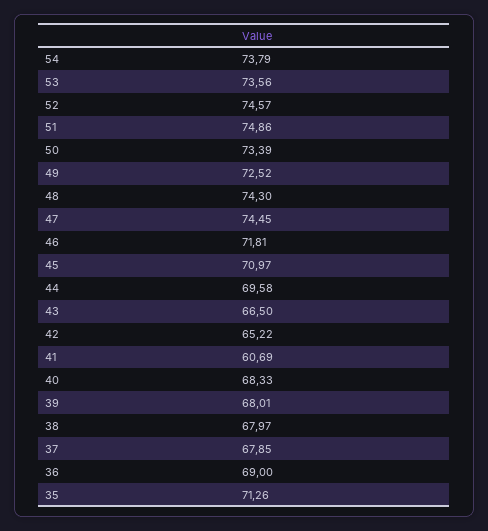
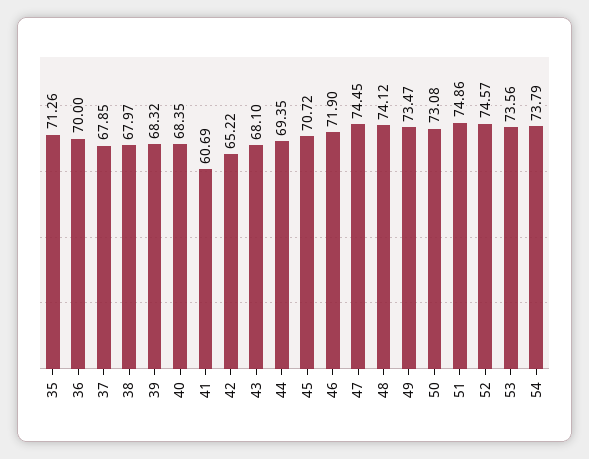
50: 73.39 -> 73.08
49: 72.52 -> 73.47
48: 74.3 -> 74.12
46: 71.81 -> 71.9
45: 70.97 -> 70.72
44: 69.58 -> 69.35
43: 66.5 -> 68.1
40: 68.33 -> 68.35
39: 68.01 -> 68.32
36: 69 -> 70

